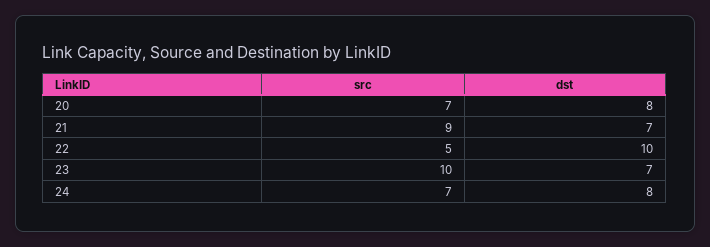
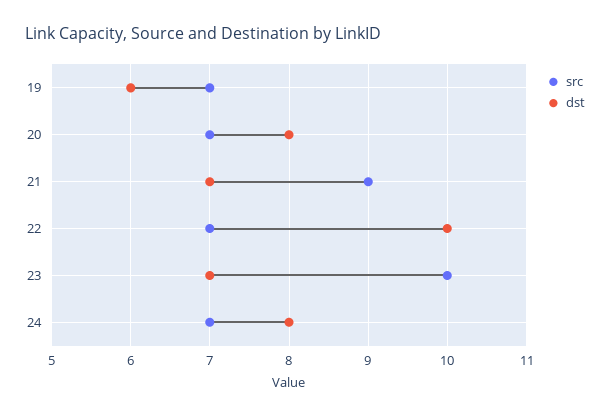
src, 22: 5 -> 7
src, 19: none -> 7
dst, 19: none -> 6

